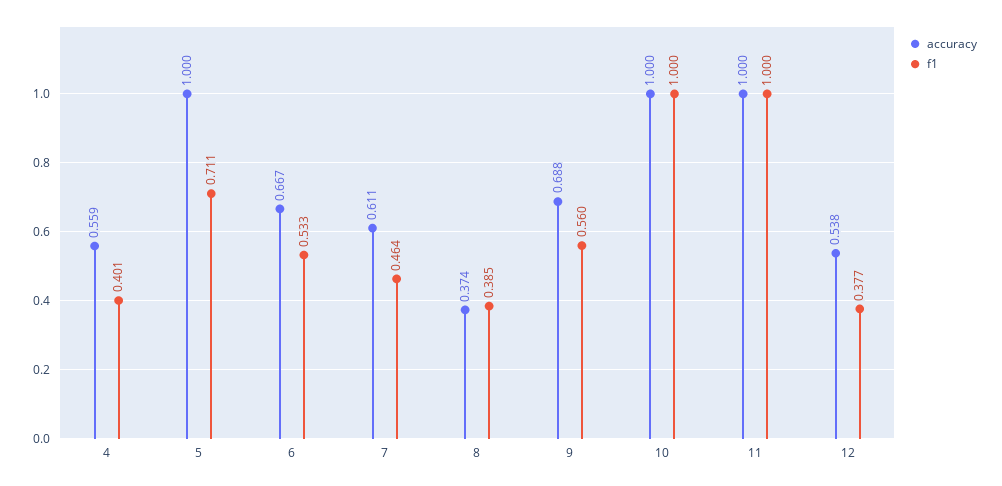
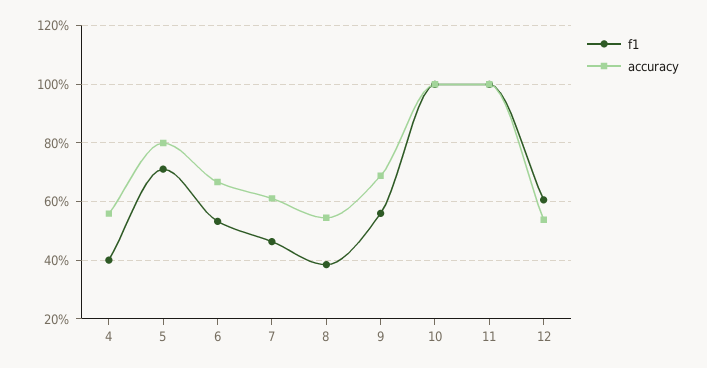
accuracy, 5: 1 -> 0.8
accuracy, 8: 0.374 -> 0.55
f1, 12: 0.377 -> 0.6

